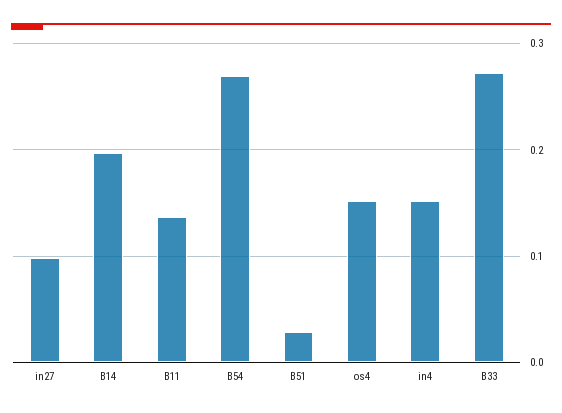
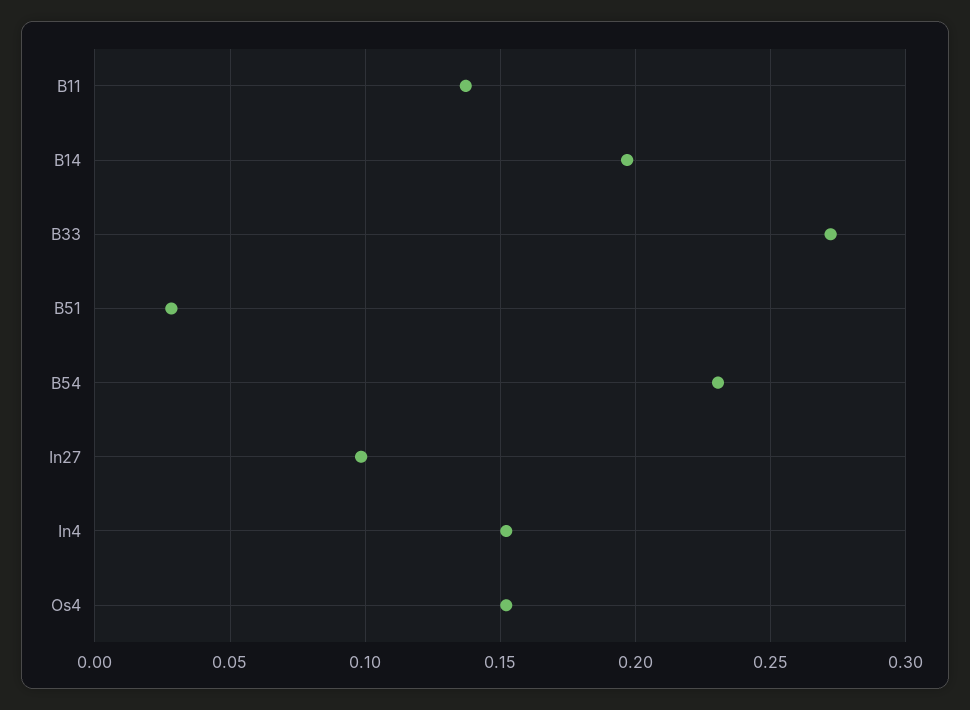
B54: 0.27 -> 0.23

